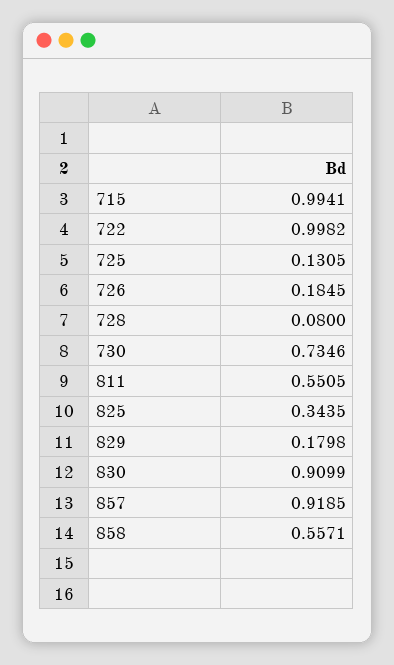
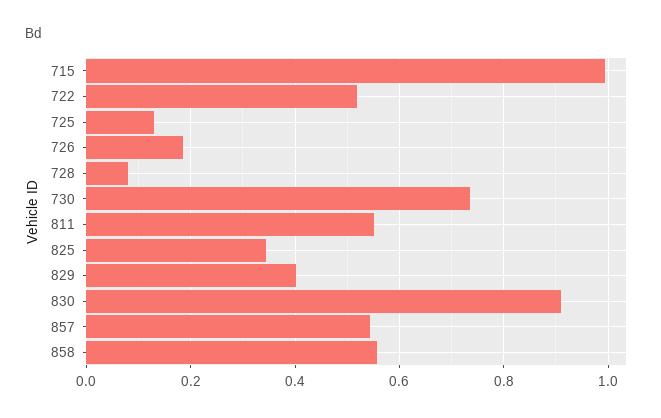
722: 0.9982 -> 0.52
829: 0.1798 -> 0.4
857: 0.9185 -> 0.54

